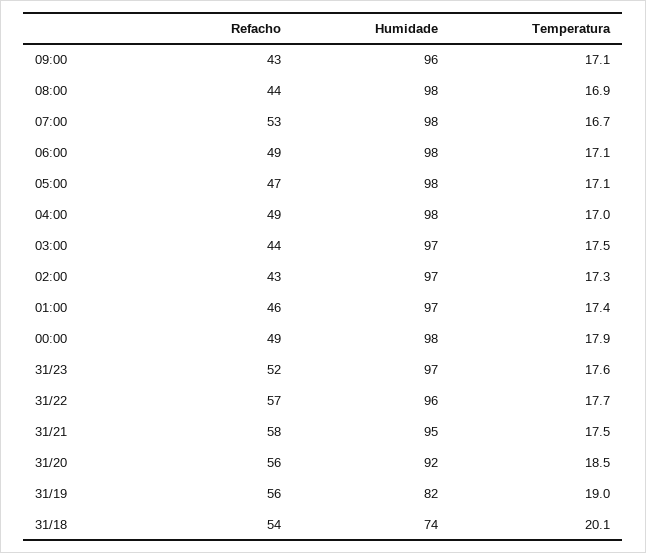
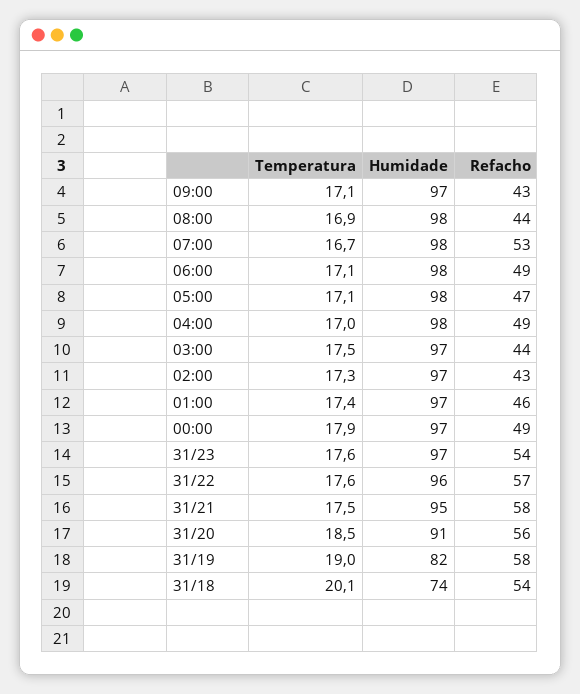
Humidade, 09:00: 96 -> 97
Humidade, 00:00: 98 -> 97
Refacho, 31/23: 52 -> 54
Temperatura, 31/22: 17.7 -> 17.6
Humidade, 31/20: 92 -> 91
Refacho, 31/19: 56 -> 58

